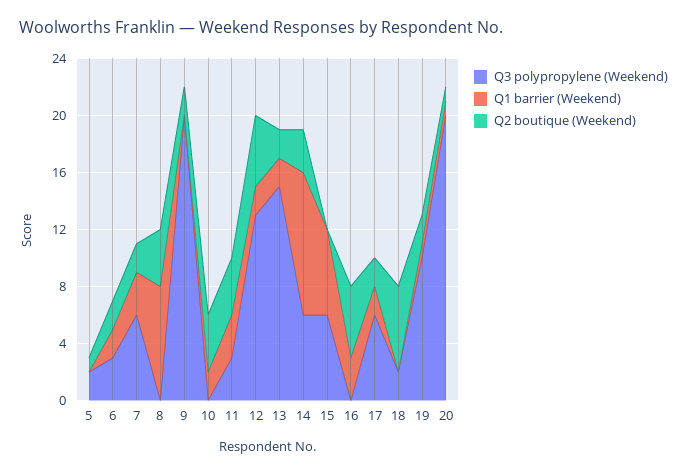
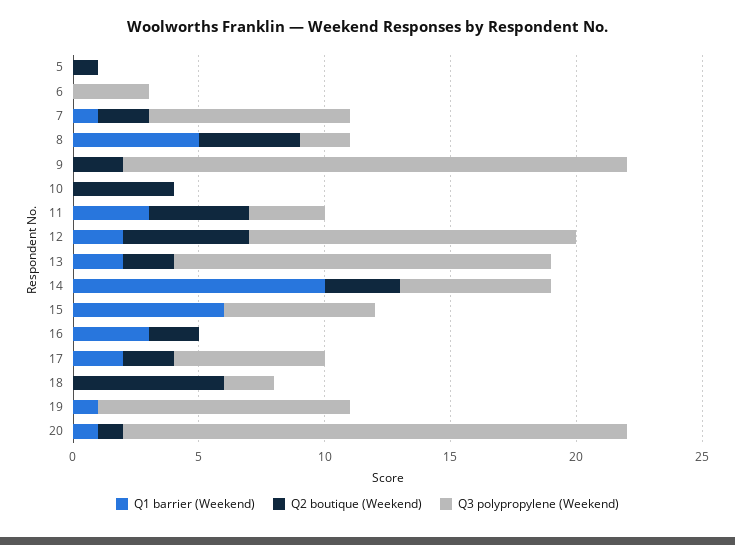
Q3 polypropylene (Weekend), 5: 2 -> 0
Q1 barrier (Weekend), 6: 2 -> 0
Q2 boutique (Weekend), 6: 2 -> 0
Q3 polypropylene (Weekend), 7: 6 -> 8
Q1 barrier (Weekend), 7: 3 -> 1
Q3 polypropylene (Weekend), 8: 0 -> 2
Q1 barrier (Weekend), 8: 8 -> 5
Q1 barrier (Weekend), 10: 2 -> 0
Q2 boutique (Weekend), 16: 5 -> 2
Q2 boutique (Weekend), 19: 2 -> 0

